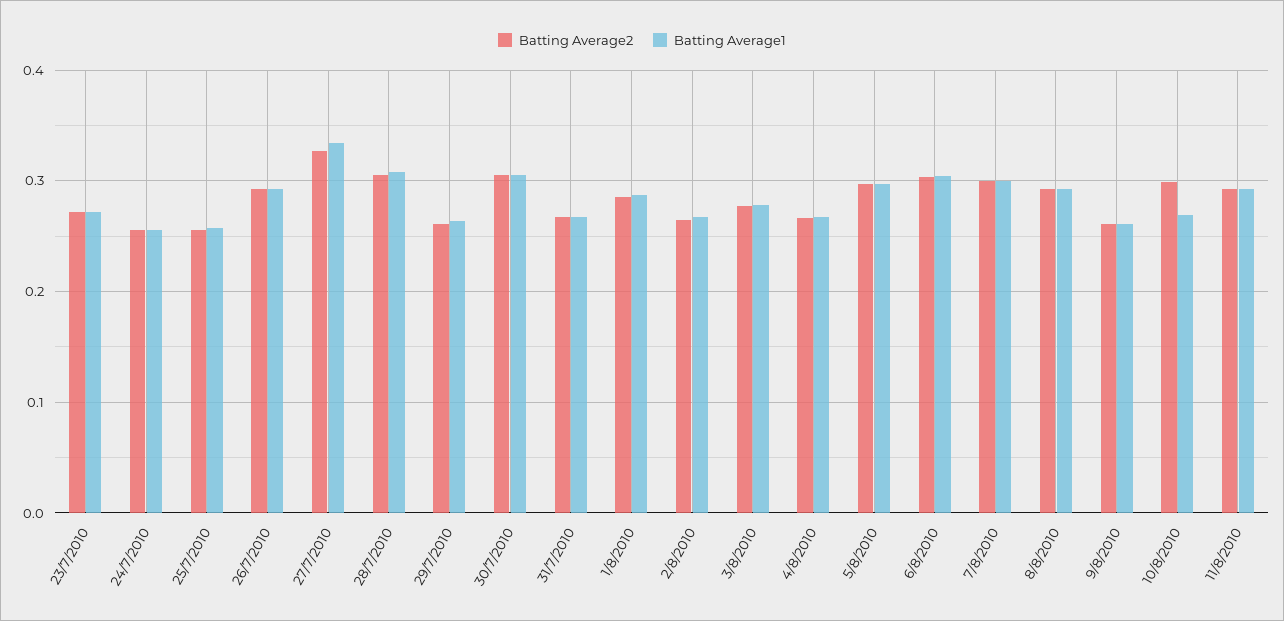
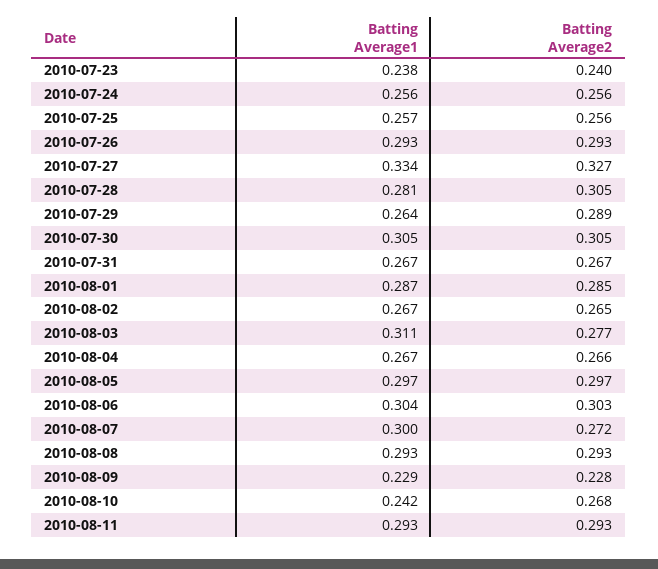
Batting Average2, 23/7/2010: 0.27 -> 0.24
Batting Average1, 23/7/2010: 0.27 -> 0.238
Batting Average1, 28/7/2010: 0.31 -> 0.281
Batting Average2, 29/7/2010: 0.26 -> 0.289
Batting Average1, 3/8/2010: 0.28 -> 0.311
Batting Average2, 7/8/2010: 0.3 -> 0.272
Batting Average2, 9/8/2010: 0.26 -> 0.228
Batting Average1, 9/8/2010: 0.26 -> 0.229
Batting Average2, 10/8/2010: 0.3 -> 0.268
Batting Average1, 10/8/2010: 0.27 -> 0.242

